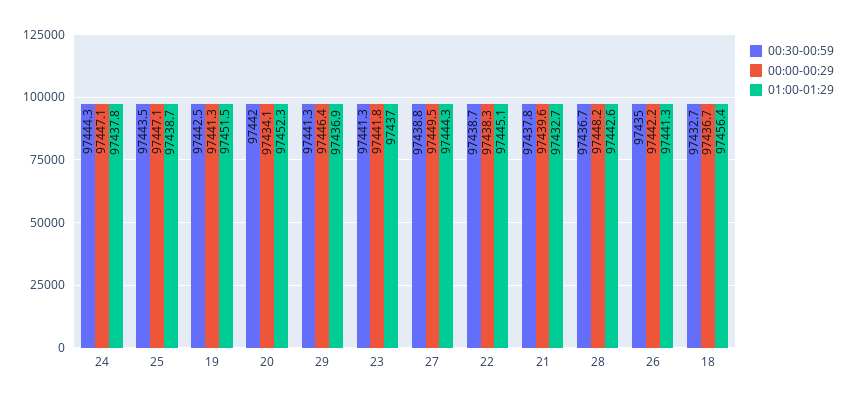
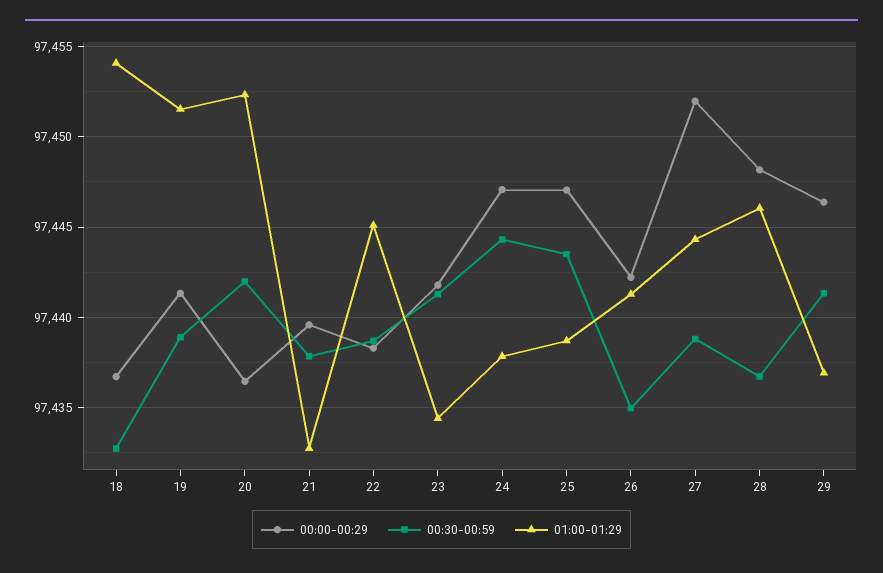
00:30-00:59, 19: 97442.5 -> 97439
00:00-00:29, 20: 97434.1 -> 97436.5
01:00-01:29, 23: 97437 -> 97434.5
00:00-00:29, 27: 97449.5 -> 97452
01:00-01:29, 28: 97442.6 -> 97446
01:00-01:29, 18: 97456.4 -> 97454

